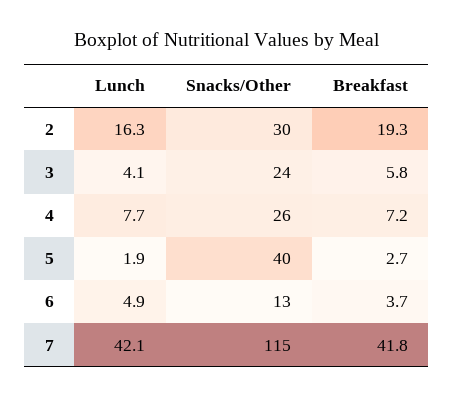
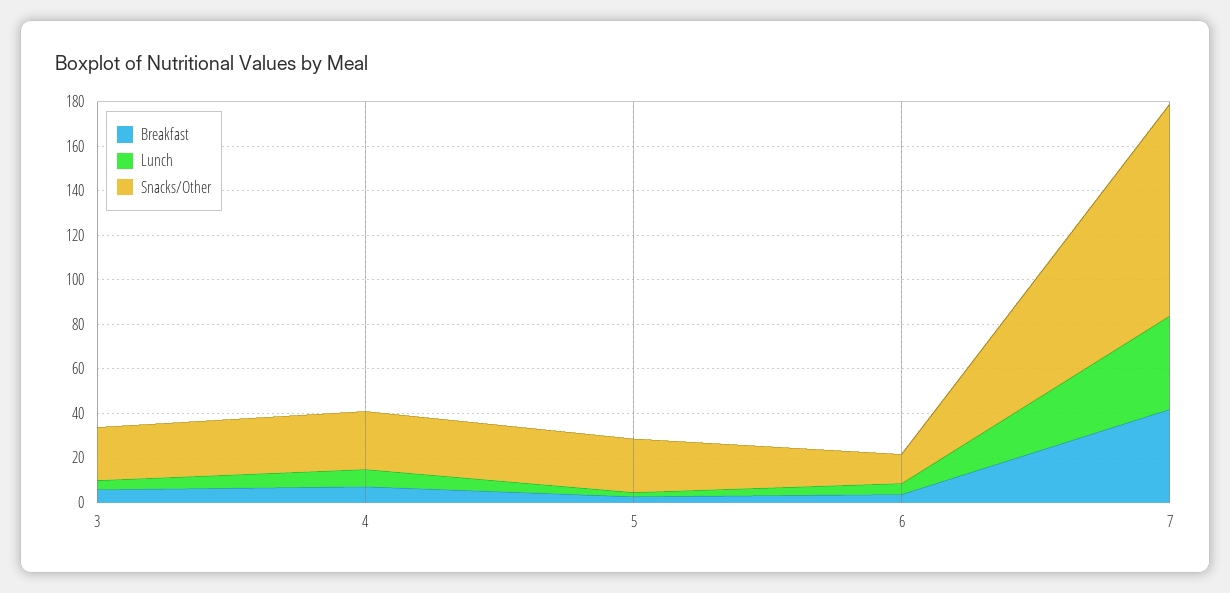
Lunch, 2: 16.3 -> none
Snacks/Other, 2: 30 -> none
Breakfast, 2: 19.3 -> none
Snacks/Other, 5: 40 -> 25
Snacks/Other, 7: 115 -> 95

